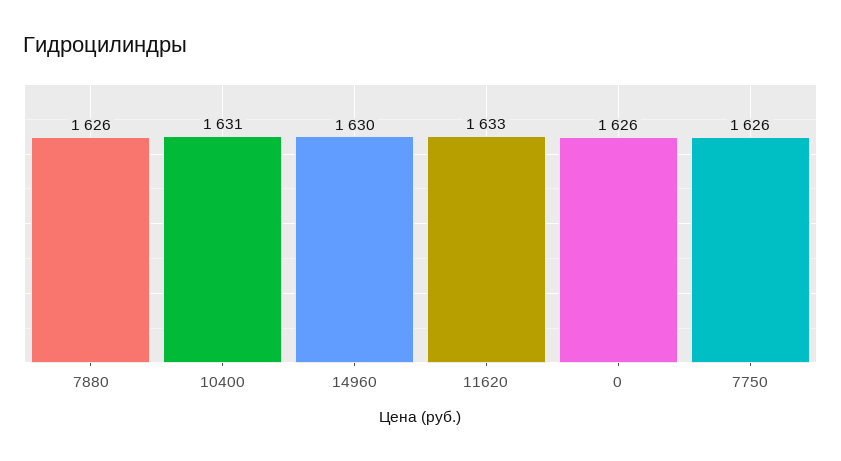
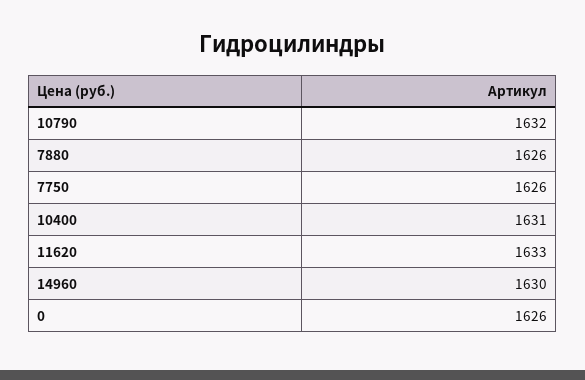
10790: none -> 1632

